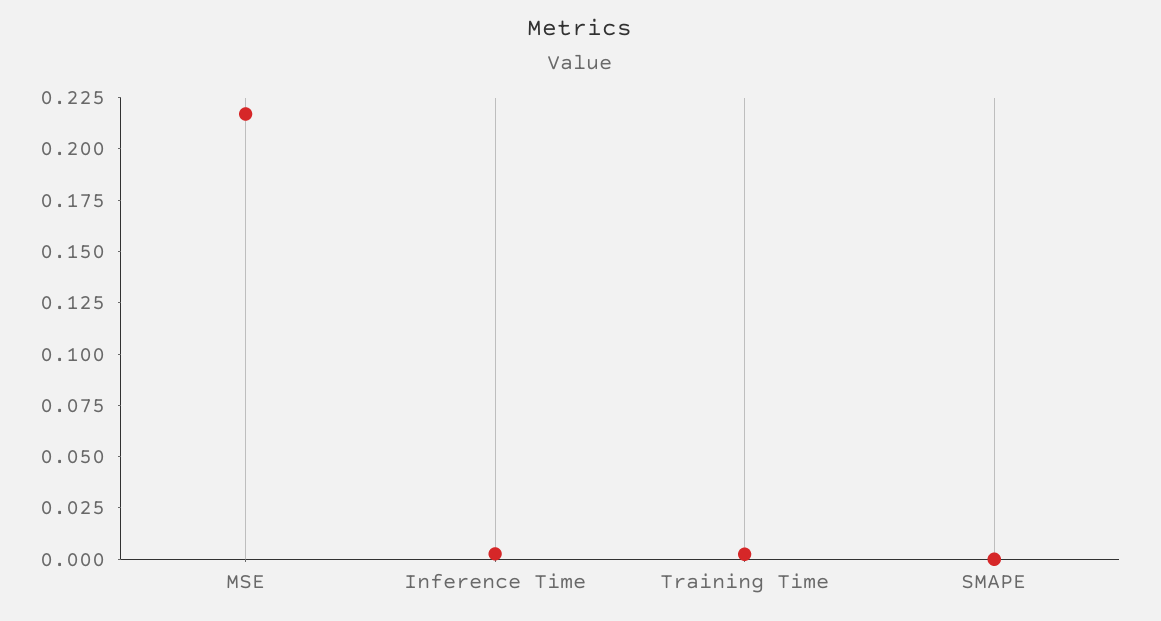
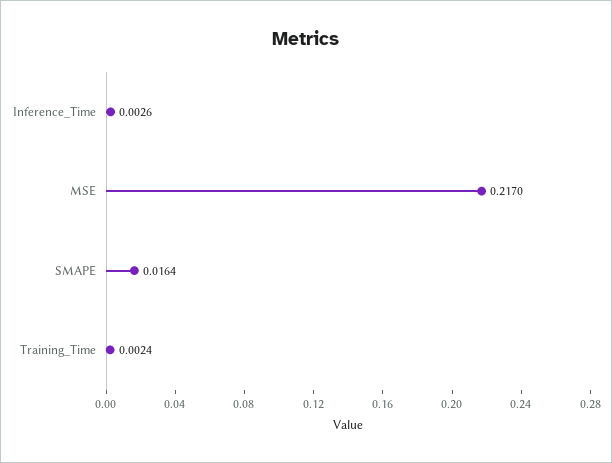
SMAPE: 0 -> 0.0164

